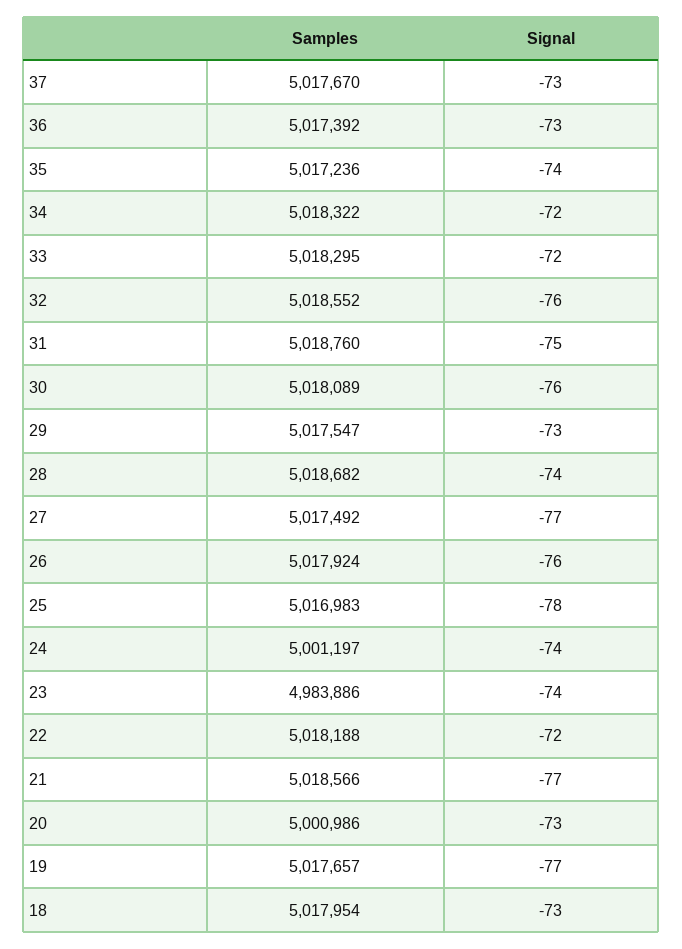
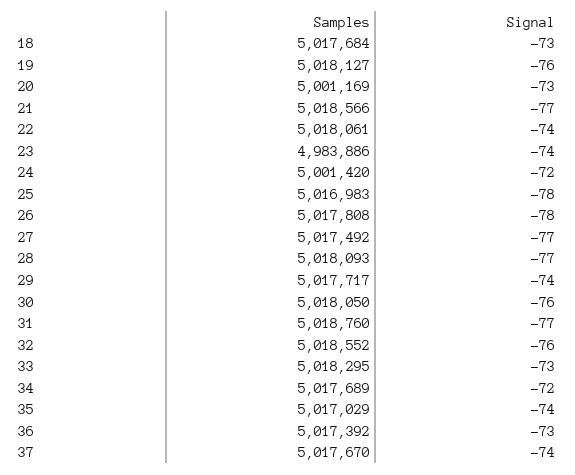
Signal, 37: -73 -> -74
Samples, 35: 5017236 -> 5017029
Samples, 34: 5018322 -> 5017689
Signal, 33: -72 -> -73
Signal, 31: -75 -> -77
Samples, 30: 5018089 -> 5018050
Samples, 29: 5017547 -> 5017717
Signal, 29: -73 -> -74
Samples, 28: 5018682 -> 5018093
Signal, 28: -74 -> -77
Samples, 26: 5017924 -> 5017808
Signal, 26: -76 -> -78
Samples, 24: 5001197 -> 5001420
Signal, 24: -74 -> -72
Samples, 22: 5018188 -> 5018061
Signal, 22: -72 -> -74
Samples, 20: 5000986 -> 5001169
Samples, 19: 5017657 -> 5018127
Signal, 19: -77 -> -76
Samples, 18: 5017954 -> 5017684

